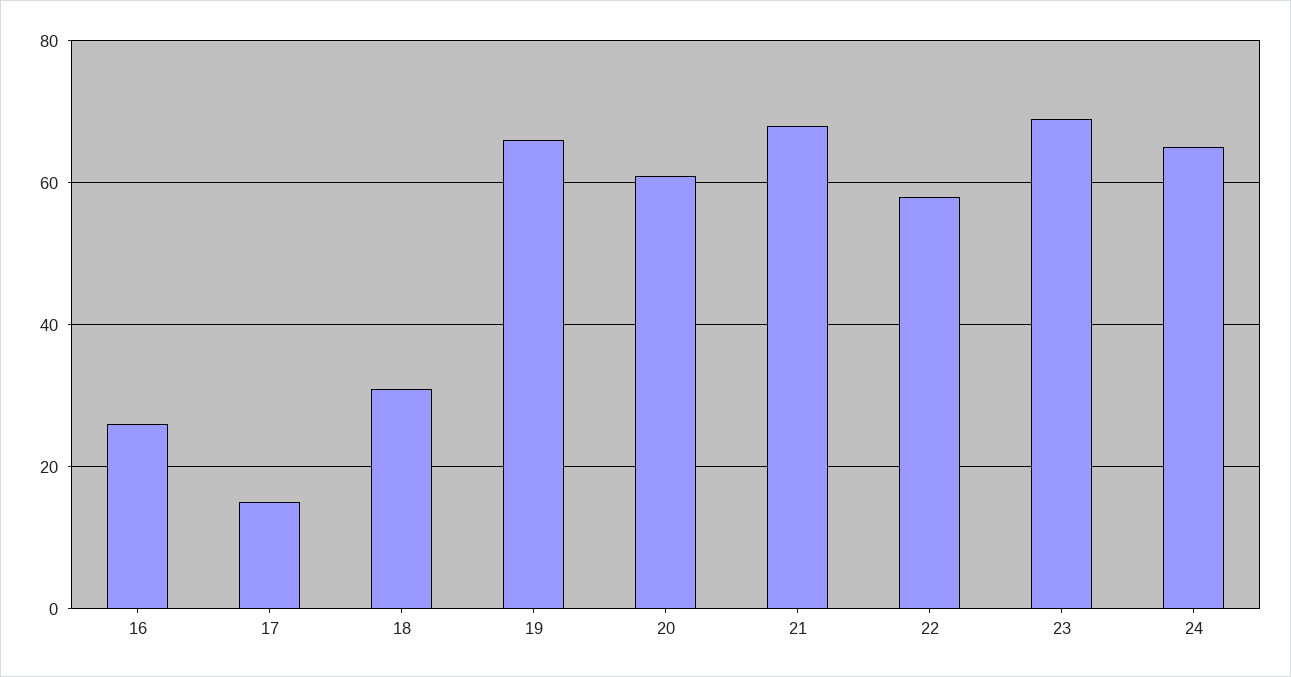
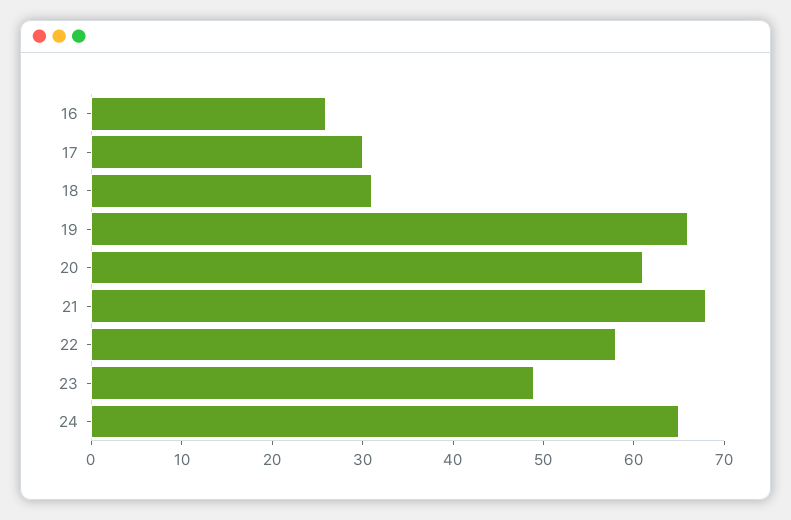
17: 15 -> 30
23: 70 -> 49

